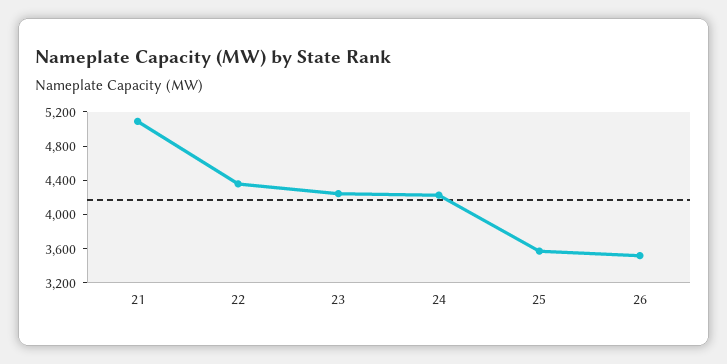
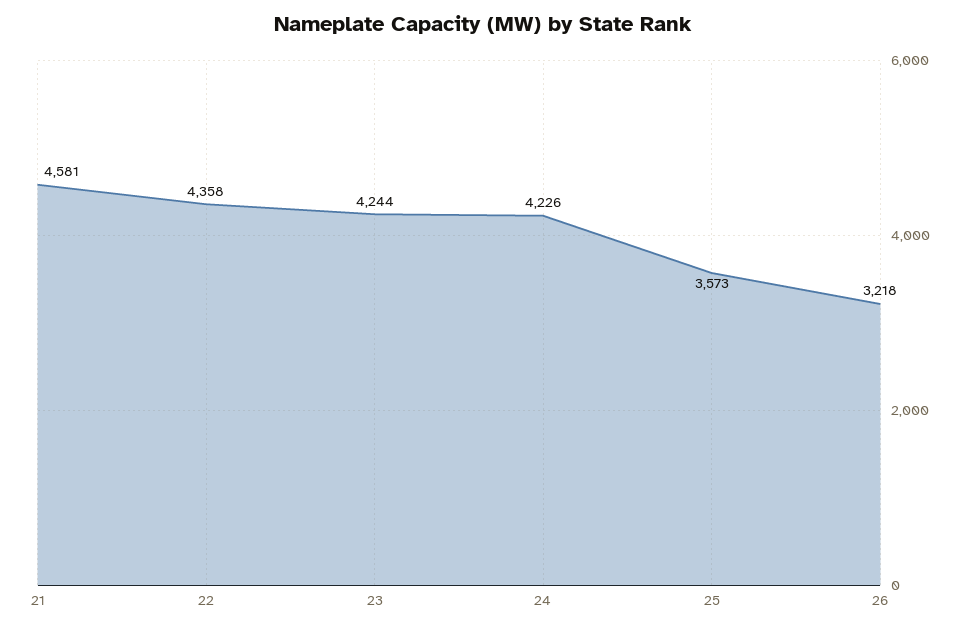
21: 5100 -> 4581
26: 3500 -> 3218

